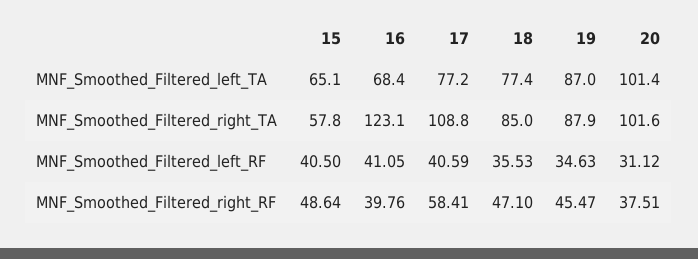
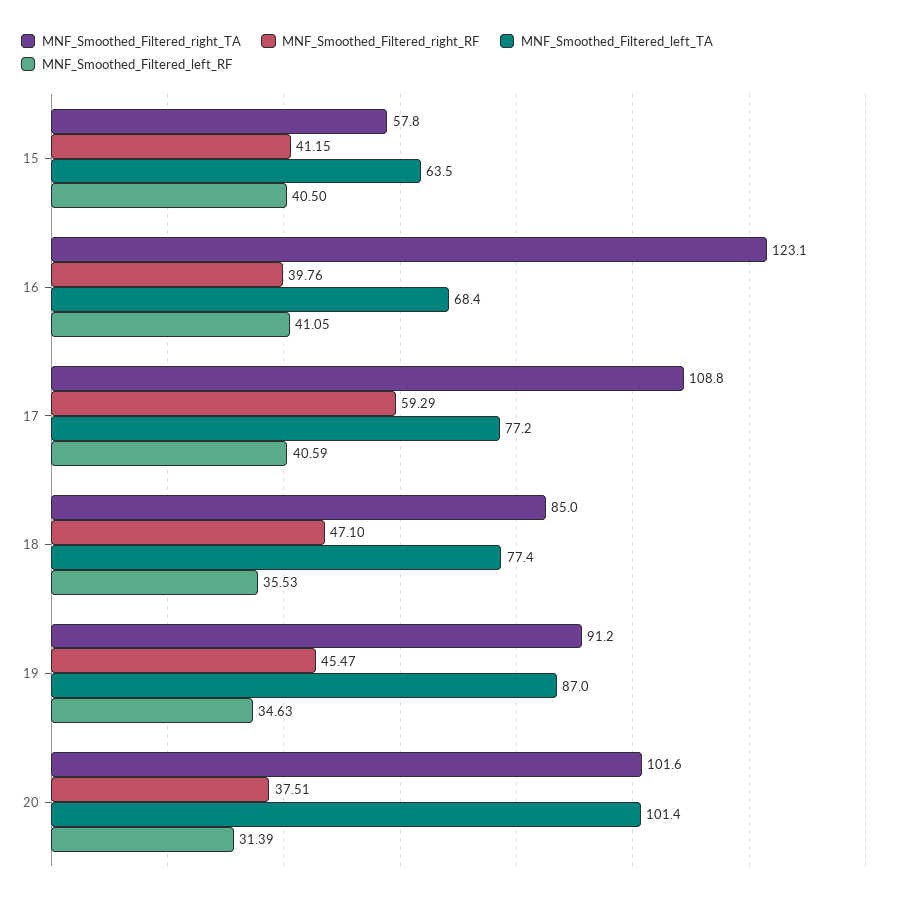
MNF_Smoothed_Filtered_left_TA, 15: 65.1 -> 63.5
MNF_Smoothed_Filtered_right_TA, 19: 87.9 -> 91.2
MNF_Smoothed_Filtered_left_RF, 20: 31.12 -> 31.39
MNF_Smoothed_Filtered_right_RF, 15: 48.64 -> 41.15
MNF_Smoothed_Filtered_right_RF, 17: 58.41 -> 59.29

